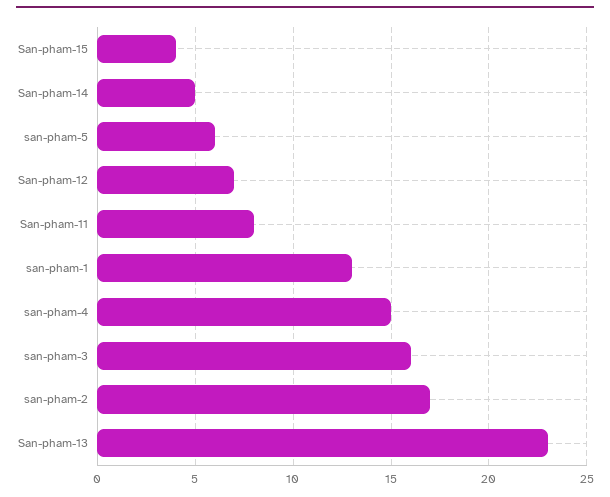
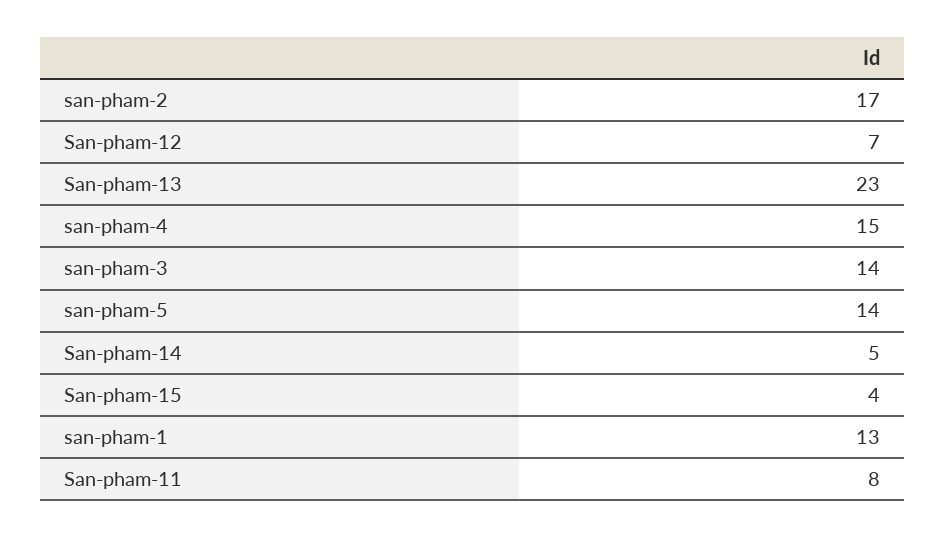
san-pham-5: 6 -> 14
san-pham-3: 16 -> 14

